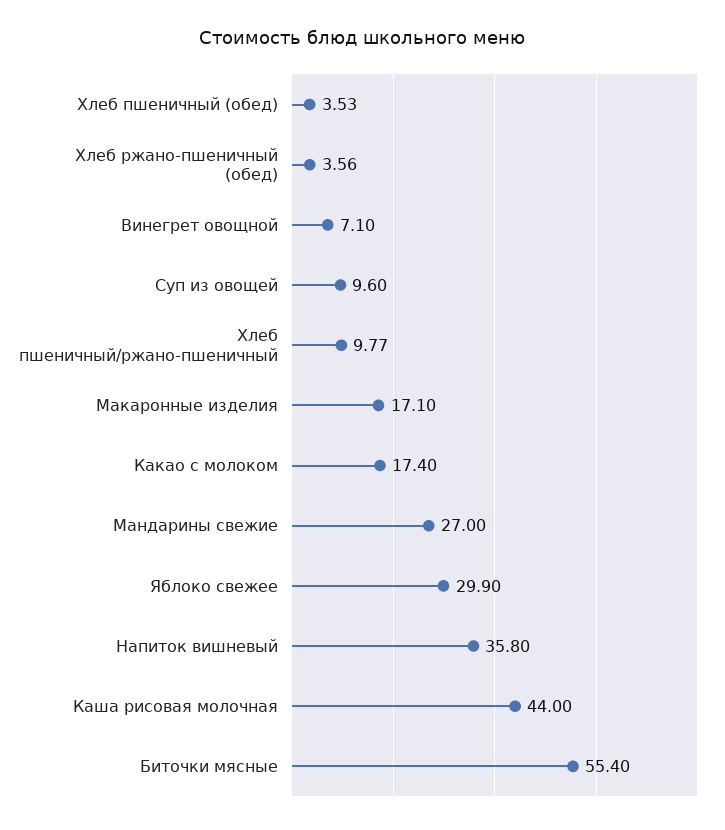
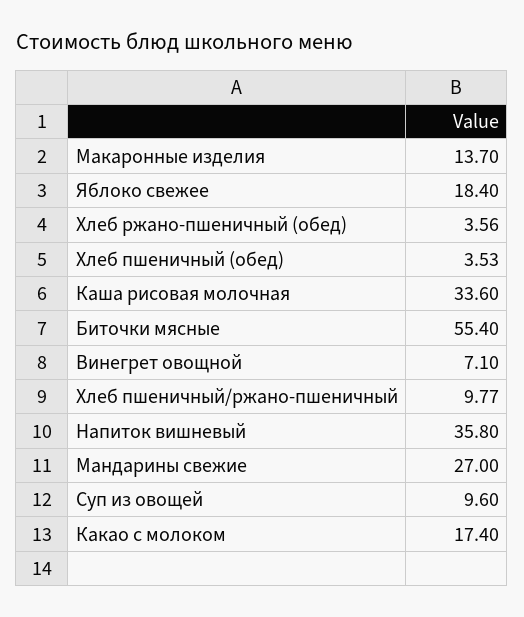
Макаронные изделия: 17.1 -> 13.7
Яблоко свежее: 29.9 -> 18.4
Каша рисовая молочная: 44 -> 33.6

